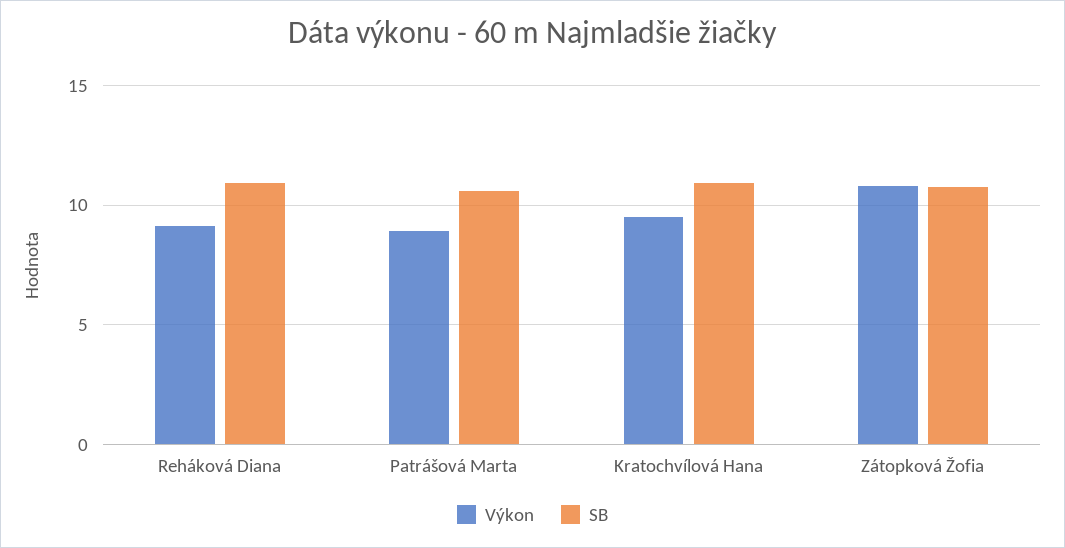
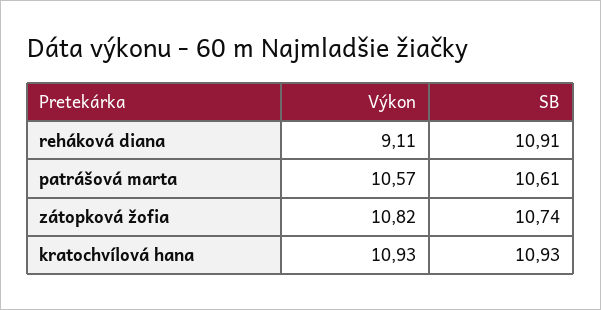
Výkon, Patrášová Marta: 9 -> 10.57
Výkon, Kratochvílová Hana: 9.5 -> 10.93

